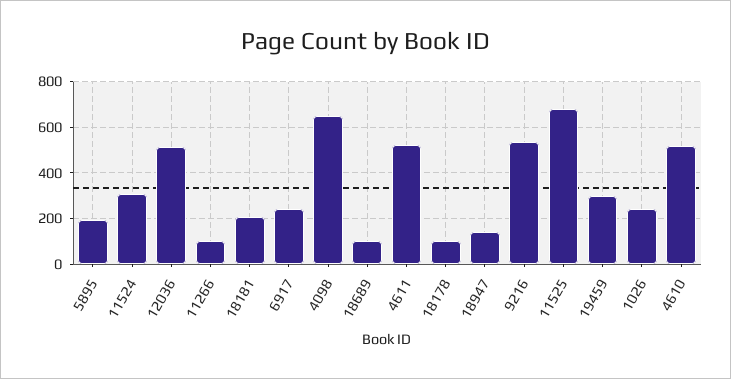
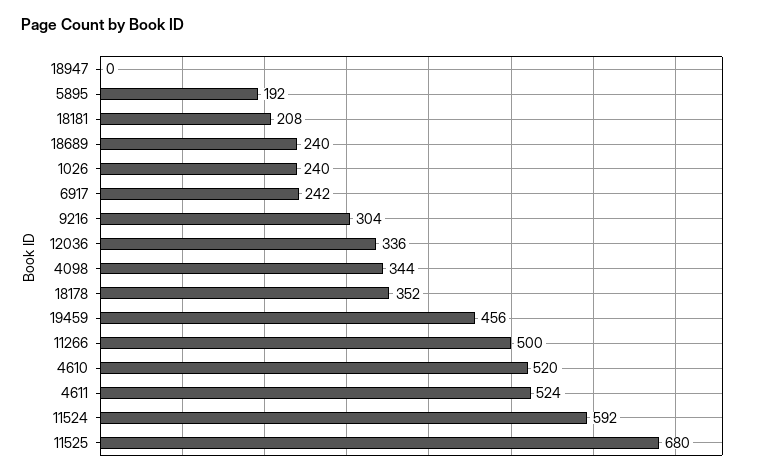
11524: 300 -> 592
12036: 500 -> 336
11266: 100 -> 500
4098: 650 -> 344
18689: 100 -> 240
18178: 100 -> 352
18947: 150 -> 0
9216: 550 -> 304
19459: 300 -> 456

